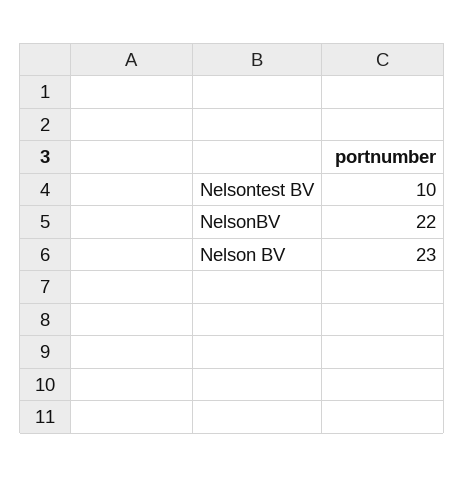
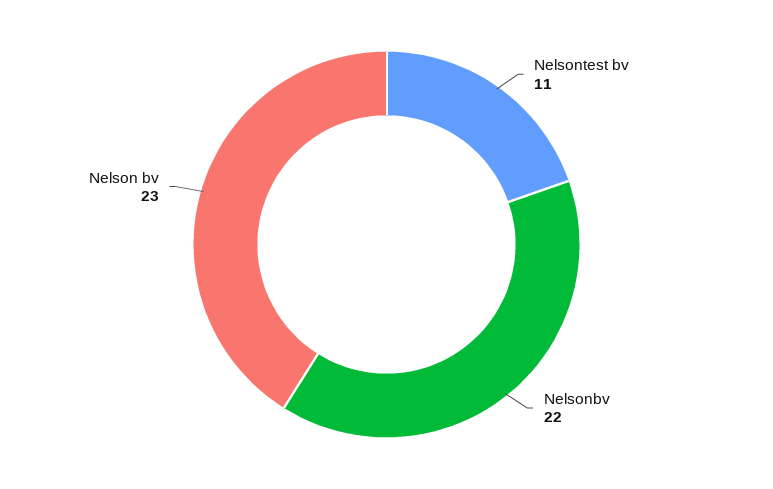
Nelsontest BV: 10 -> 11

